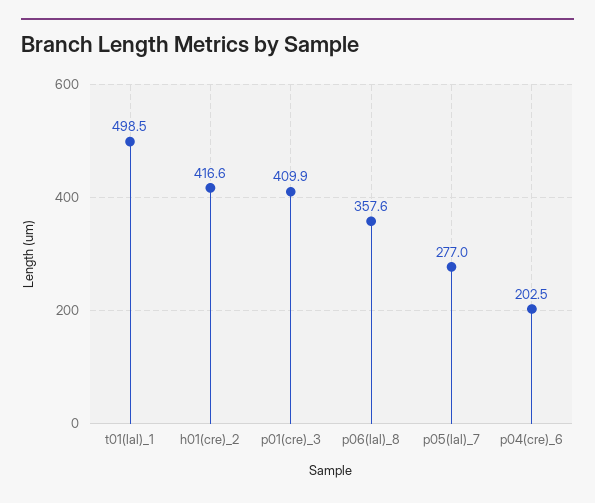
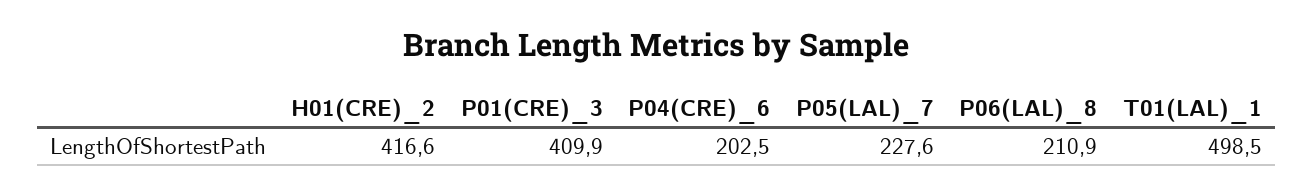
p06(lal)_8: 357.6 -> 210.9
p05(lal)_7: 277 -> 227.6

